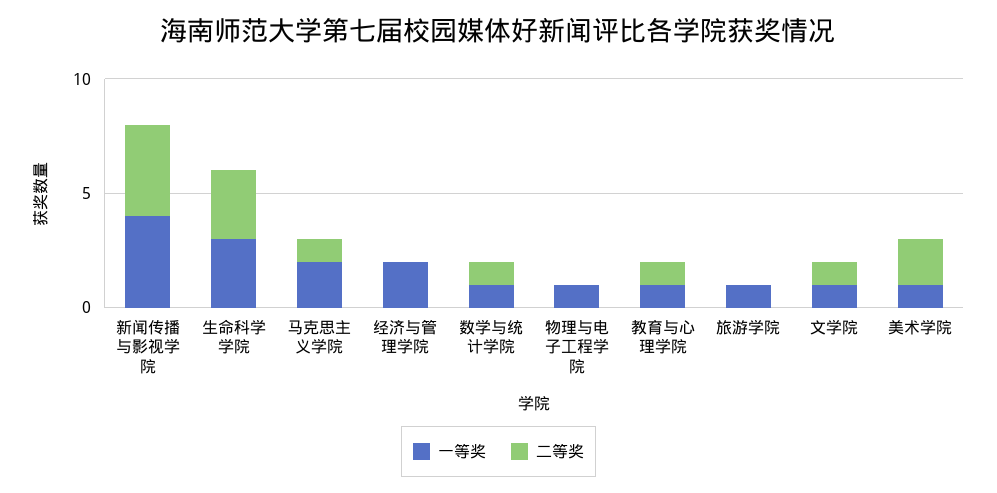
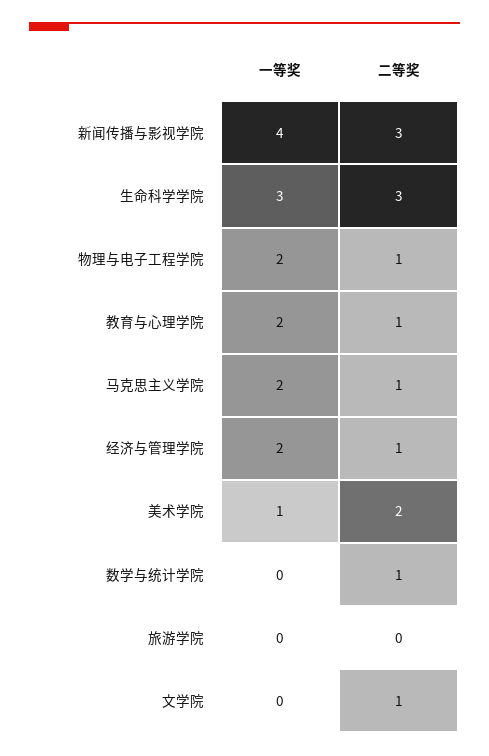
二等奖, 新闻传播与影视学院: 4 -> 3
二等奖, 经济与管理学院: 0 -> 1
一等奖, 数学与统计学院: 1 -> 0
一等奖, 物理与电子工程学院: 1 -> 2
二等奖, 物理与电子工程学院: 0 -> 1
一等奖, 教育与心理学院: 1 -> 2
一等奖, 旅游学院: 1 -> 0
一等奖, 文学院: 1 -> 0

